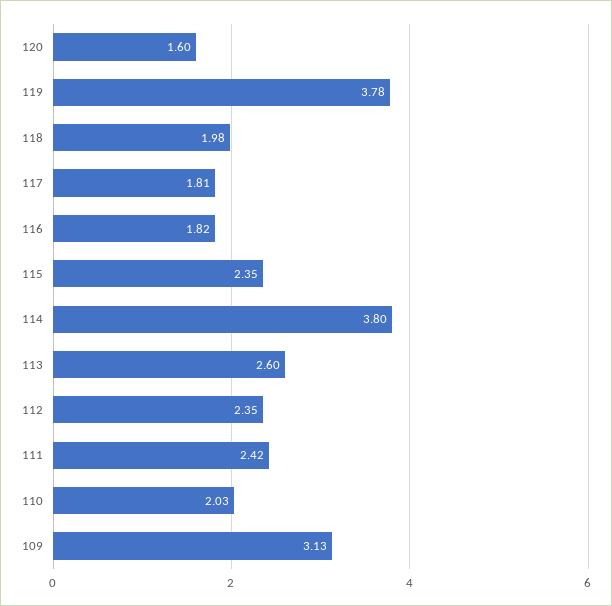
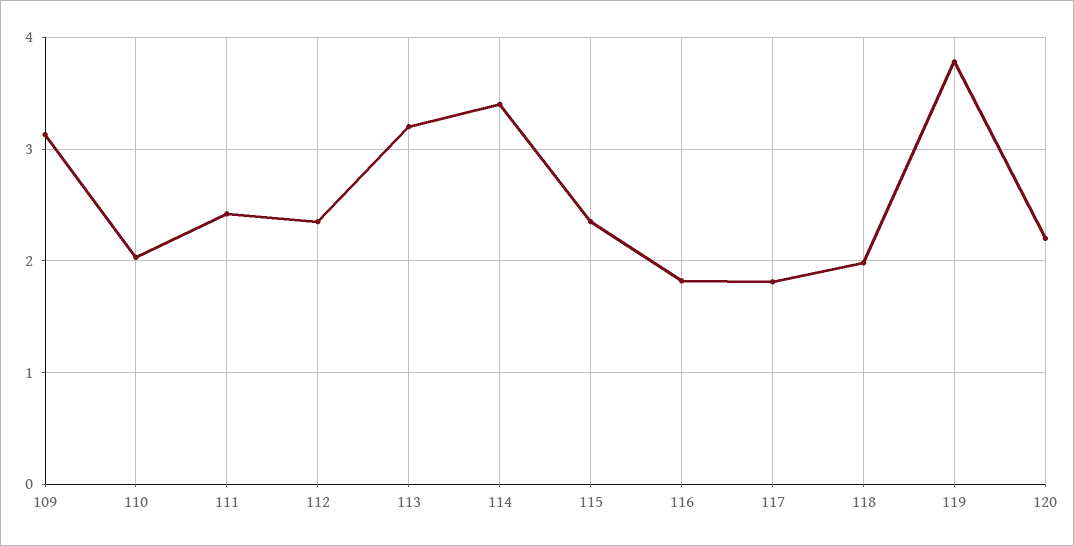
120: 1.6 -> 2.2
114: 3.8 -> 3.4
113: 2.6 -> 3.2

